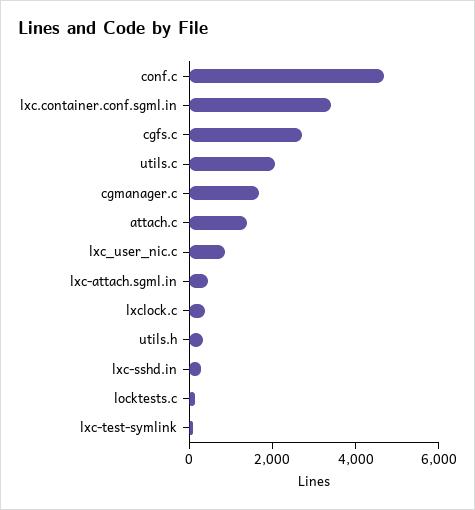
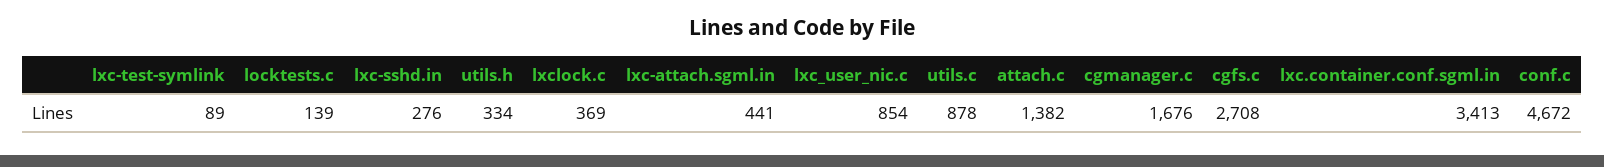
utils.c: 2000 -> 878

